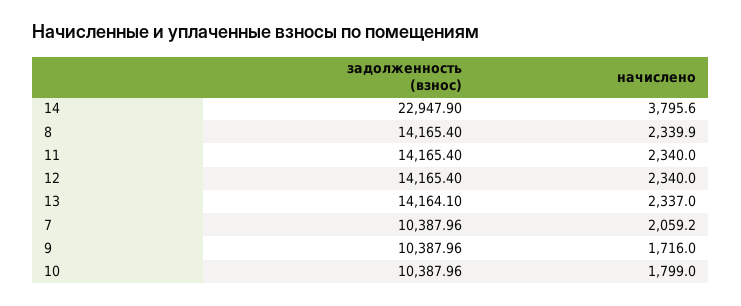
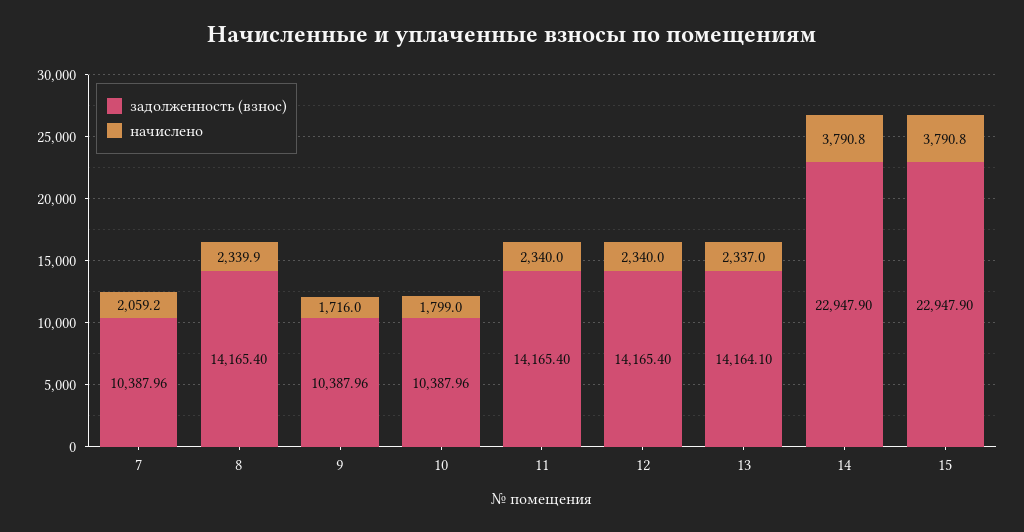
начислено, 14: 3795.6 -> 3790.8
задолженность (взнос), 15: none -> 22947.9
начислено, 15: none -> 3790.8

